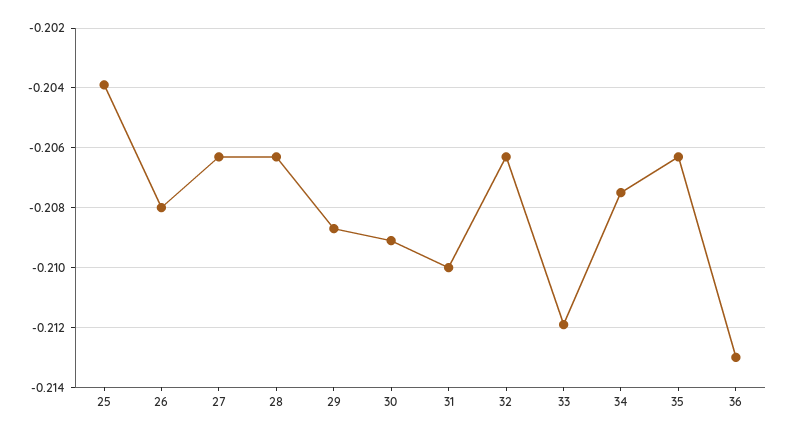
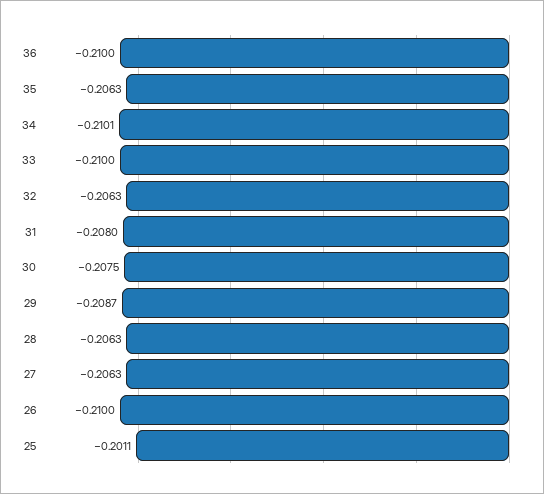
25: -0.204 -> -0.2011
26: -0.208 -> -0.21
30: -0.209 -> -0.2075
31: -0.21 -> -0.208
33: -0.212 -> -0.21
34: -0.2075 -> -0.2101
36: -0.213 -> -0.21

